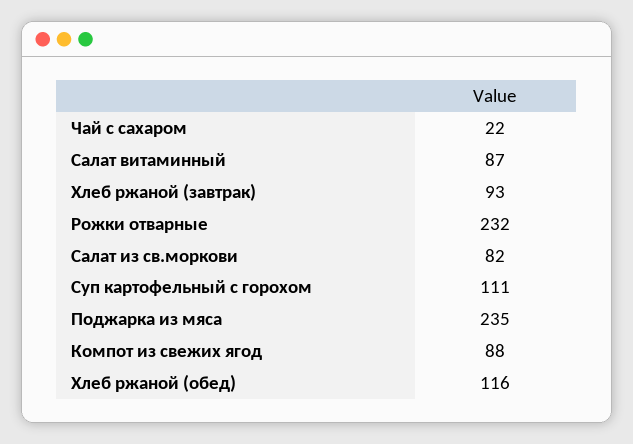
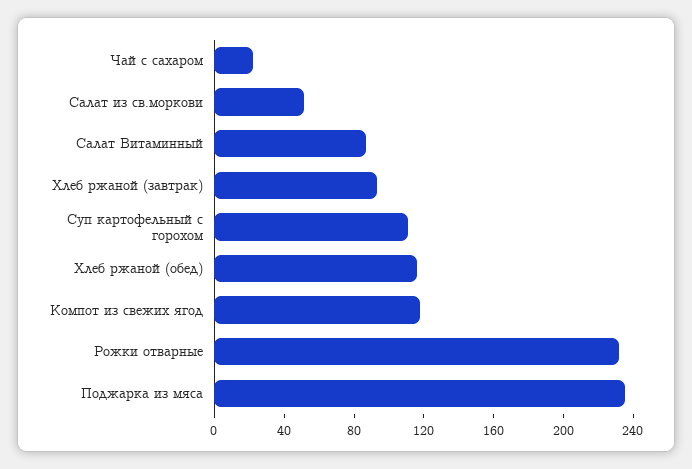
Салат из св.моркови: 82 -> 50
Компот из свежих ягод: 88 -> 120

